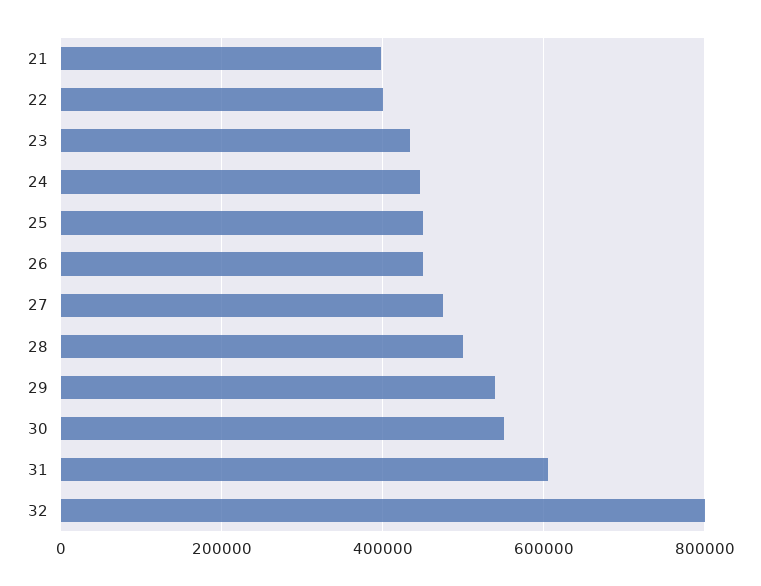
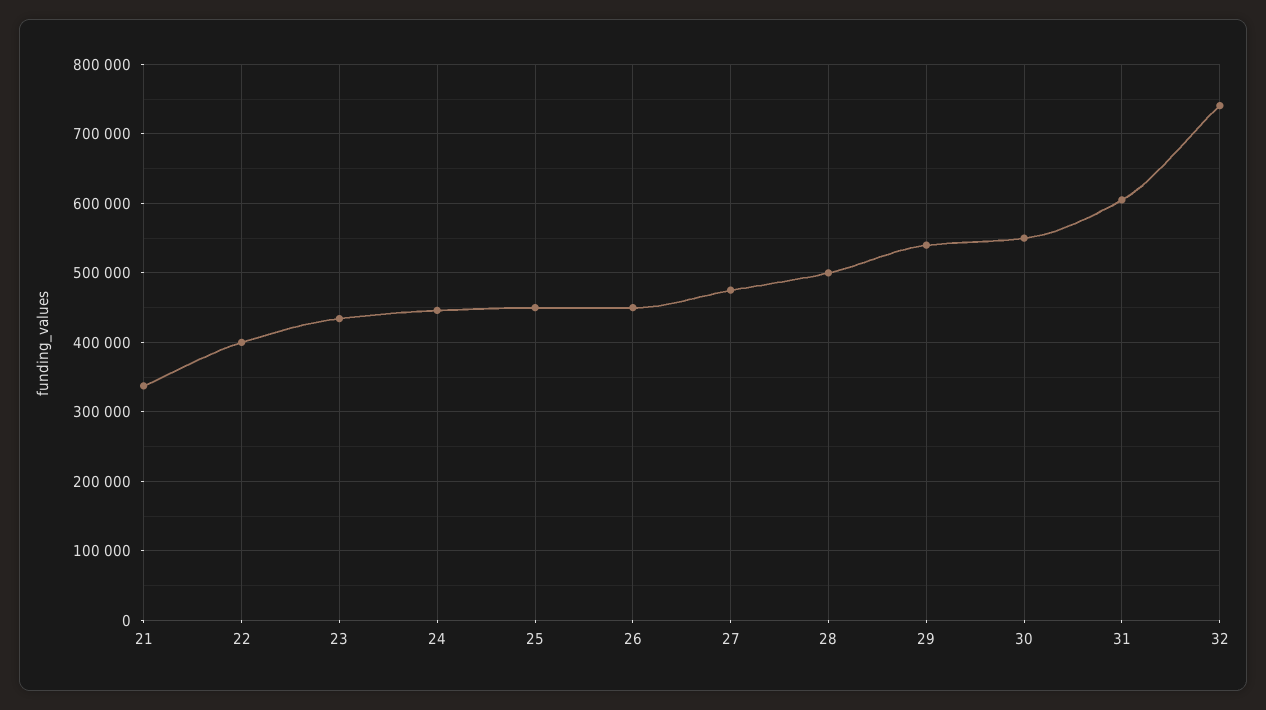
21: 400000 -> 340000
32: 800000 -> 740000

